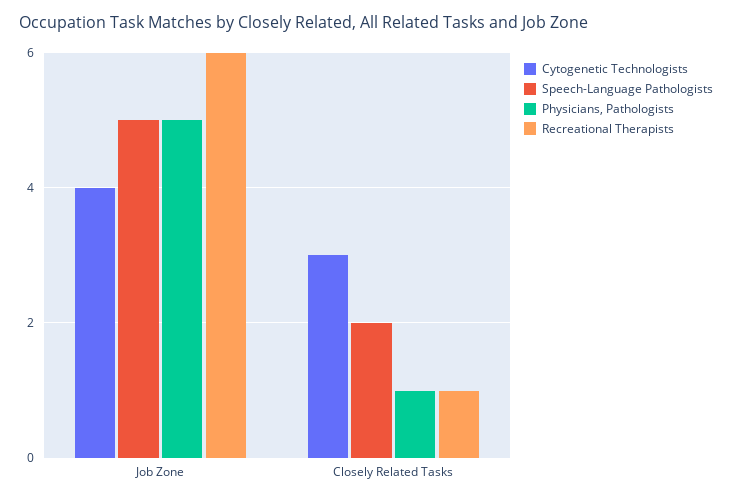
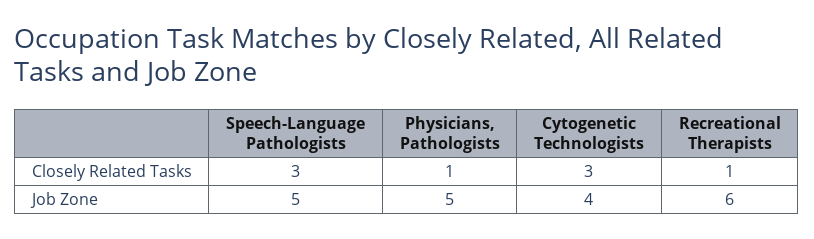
Speech-Language Pathologists, Closely Related Tasks: 2 -> 3

